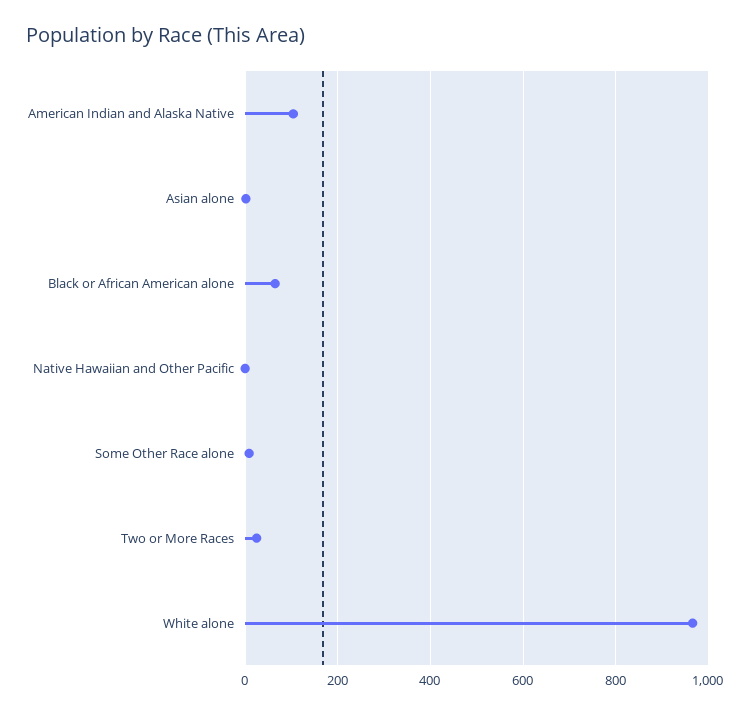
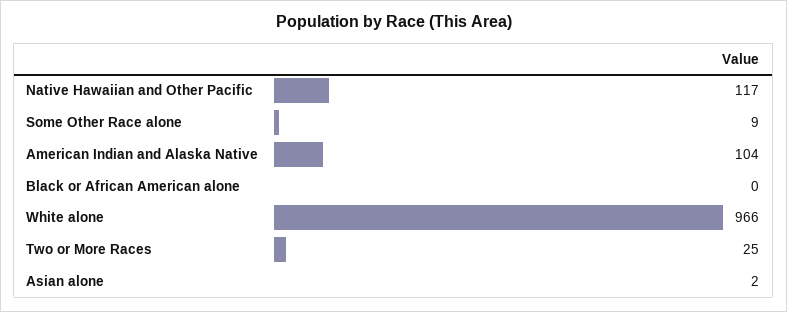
Black or African American alone: 60 -> 0
Native Hawaiian and Other Pacific: 0 -> 117

